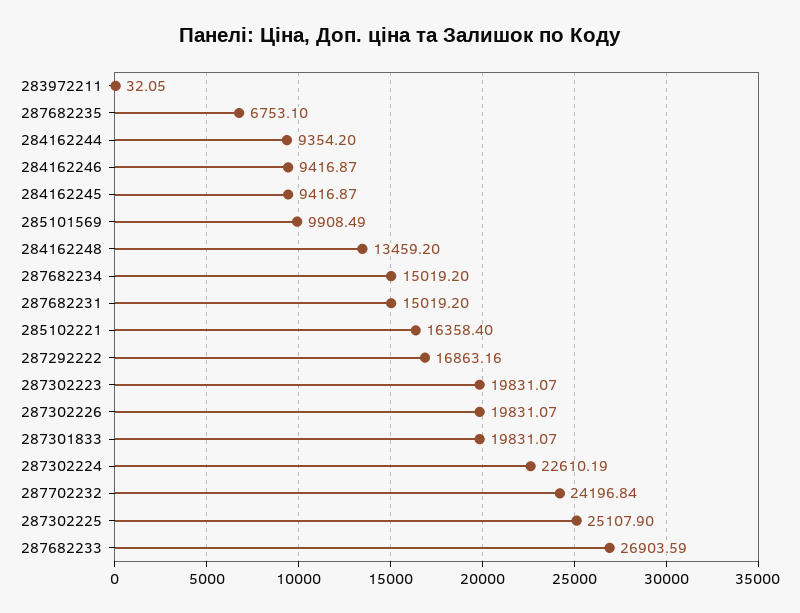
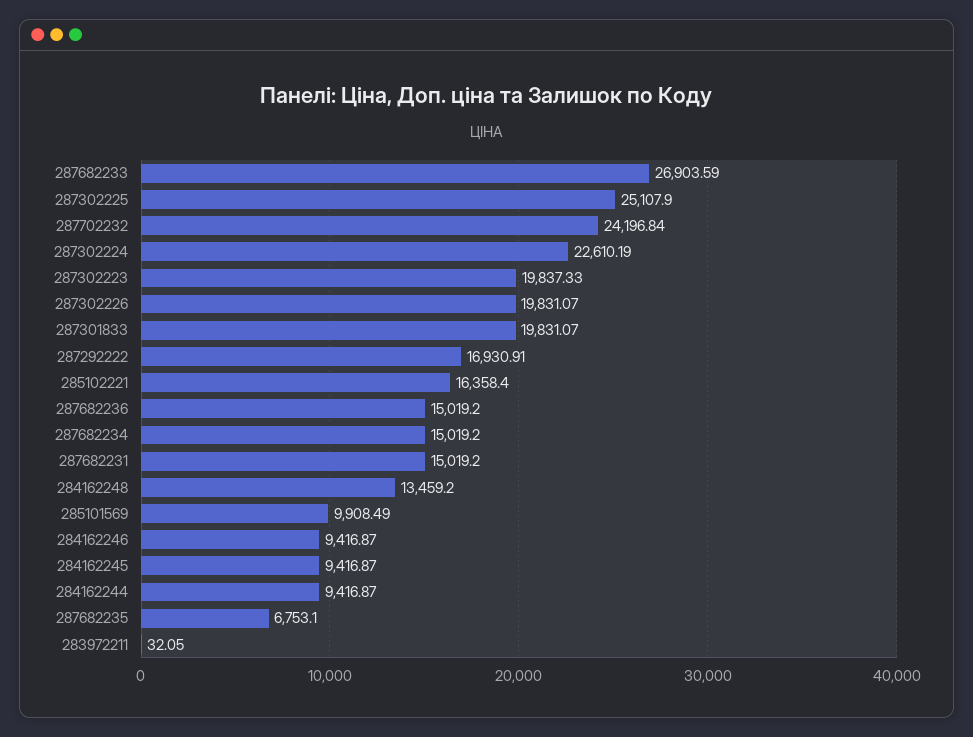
284162244: 9354.2 -> 9416.87
287292222: 16863.16 -> 16930.91
287302223: 19831.07 -> 19837.33
287682236: none -> 15019.2

